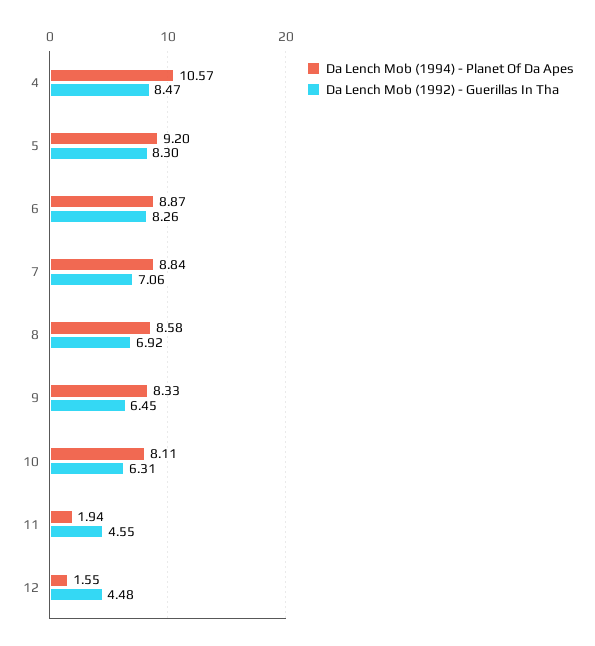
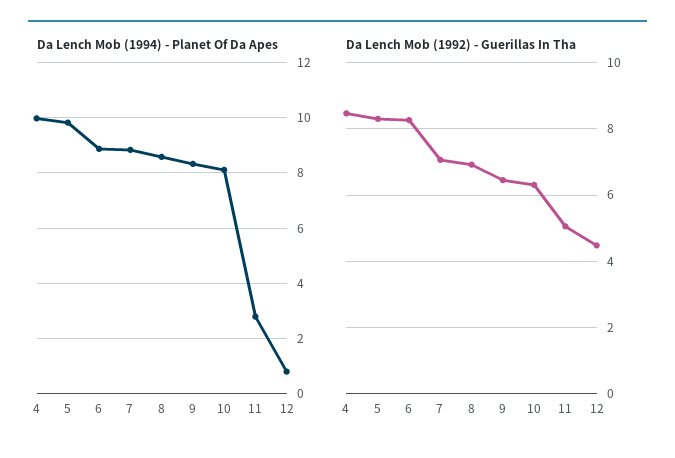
Da Lench Mob (1994) - Planet Of Da Apes, 4: 10.57 -> 10
Da Lench Mob (1994) - Planet Of Da Apes, 5: 9.2 -> 9.75
Da Lench Mob (1994) - Planet Of Da Apes, 11: 1.94 -> 2.75
Da Lench Mob (1992) - Guerillas In Tha, 11: 4.55 -> 5
Da Lench Mob (1994) - Planet Of Da Apes, 12: 1.55 -> 0.75

